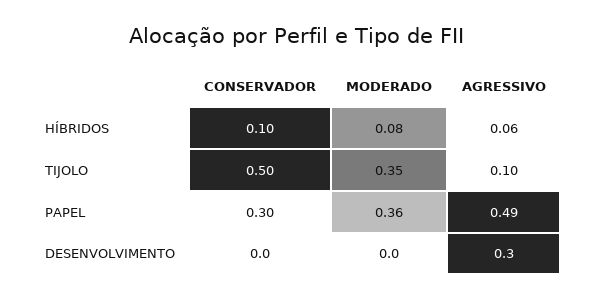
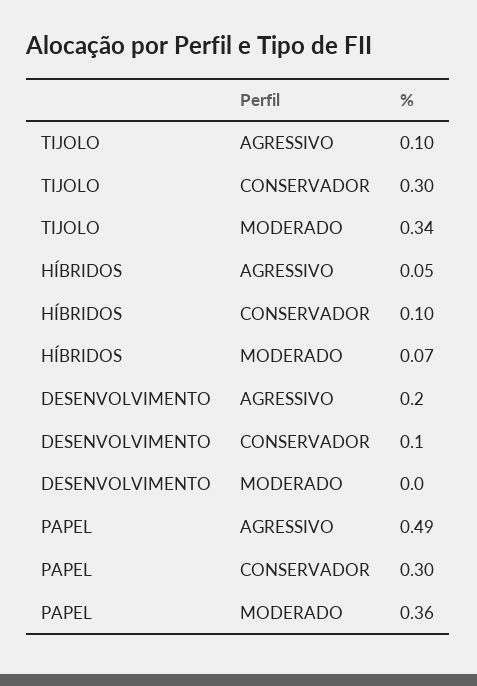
MODERADO, HÍBRIDOS: 0.08 -> 0.07
AGRESSIVO, HÍBRIDOS: 0.06 -> 0.05
CONSERVADOR, TIJOLO: 0.5 -> 0.3
MODERADO, TIJOLO: 0.35 -> 0.34
CONSERVADOR, DESENVOLVIMENTO: 0 -> 0.1
AGRESSIVO, DESENVOLVIMENTO: 0.3 -> 0.2

